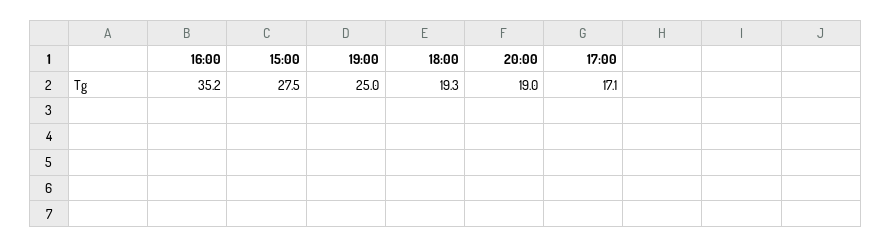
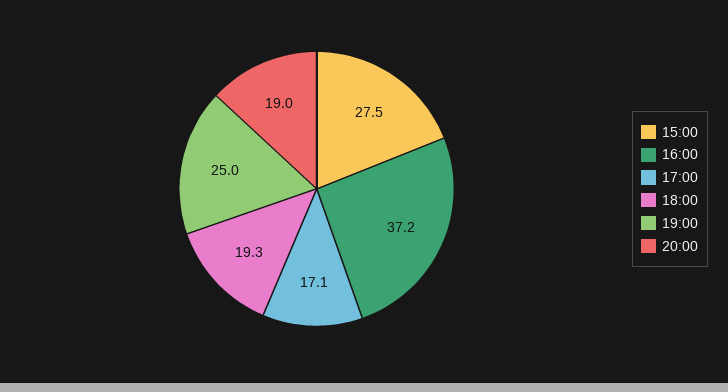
16:00: 35.2 -> 37.2

